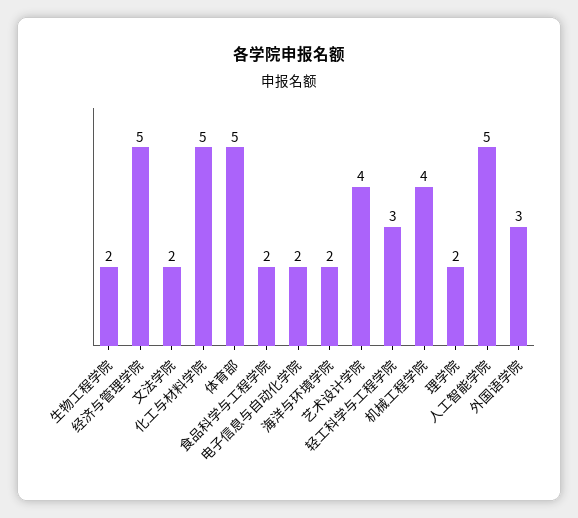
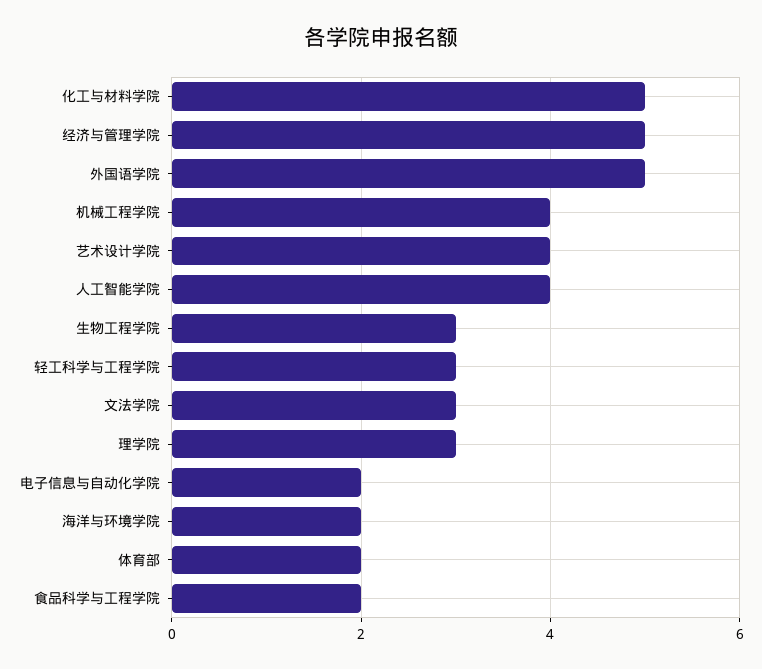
生物工程学院: 2 -> 3
文法学院: 2 -> 3
体育部: 5 -> 2
理学院: 2 -> 3
人工智能学院: 5 -> 4
外国语学院: 3 -> 5

